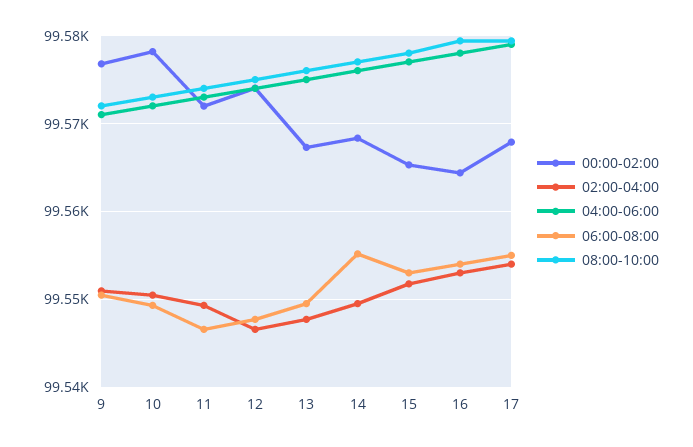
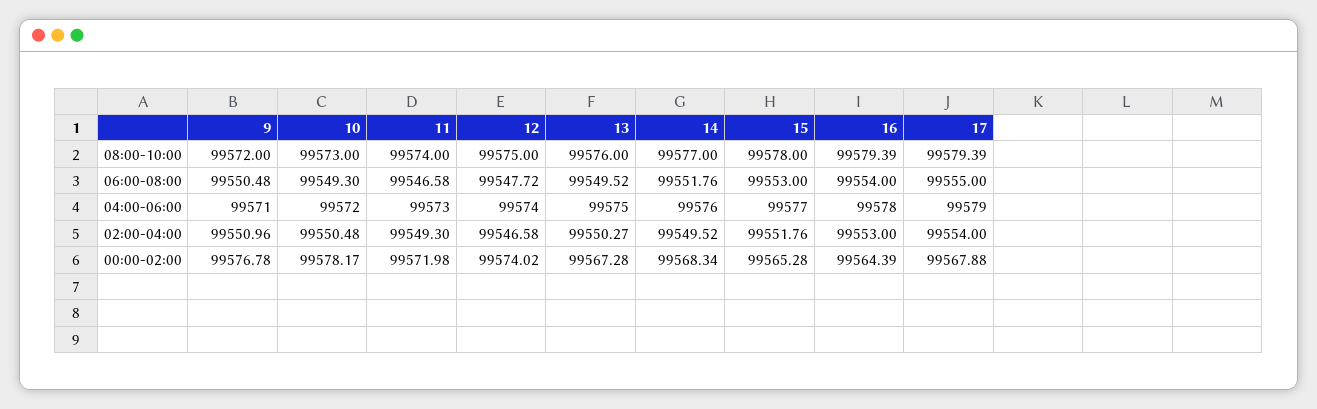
02:00-04:00, 13: 99548 -> 99550.27
06:00-08:00, 14: 99555 -> 99551.76

